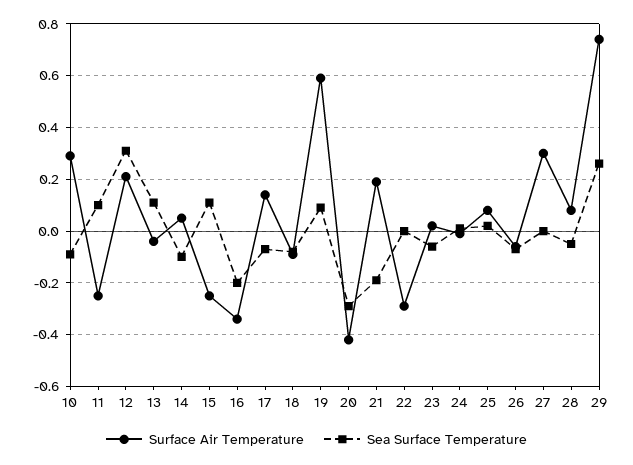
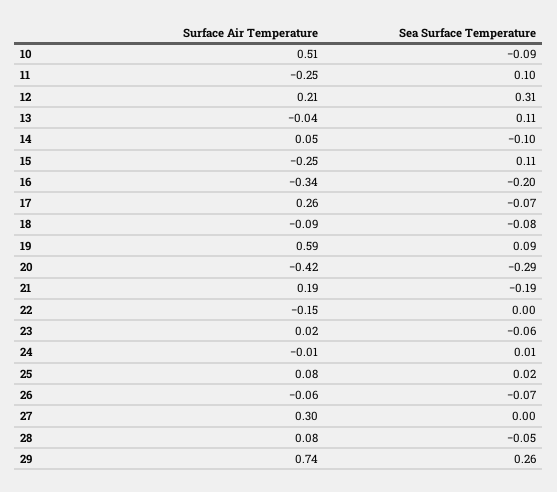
Surface Air Temperature, 10: 0.3 -> 0.51
Surface Air Temperature, 17: 0.15 -> 0.26
Surface Air Temperature, 22: -0.3 -> -0.15

